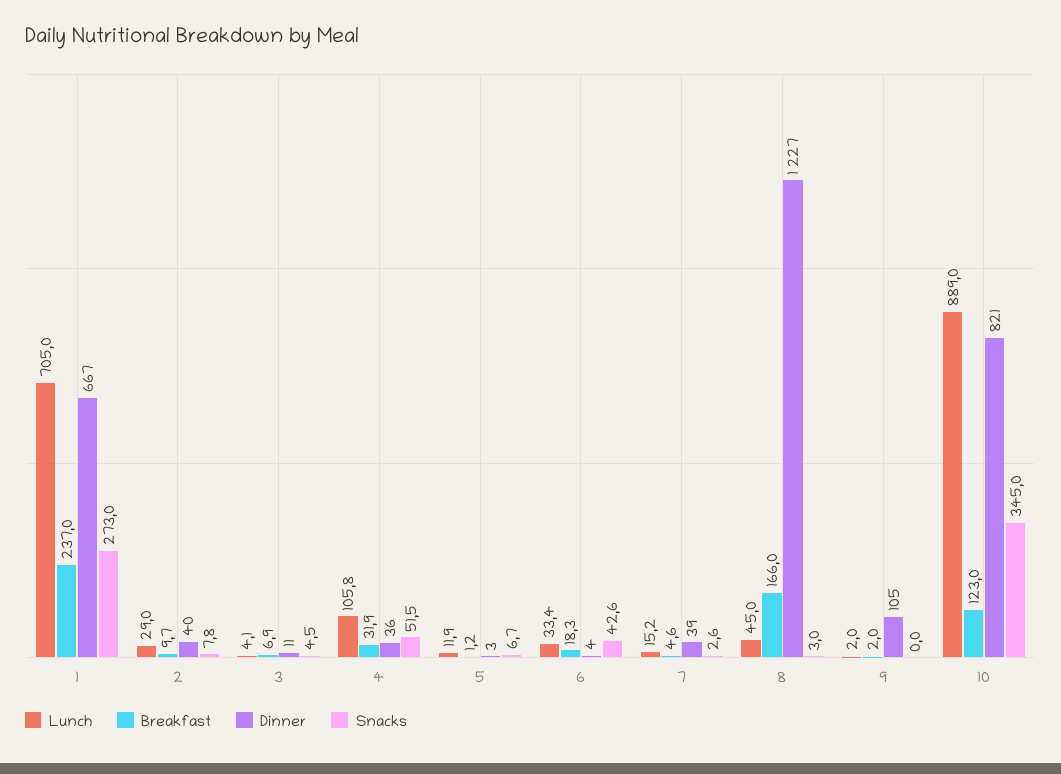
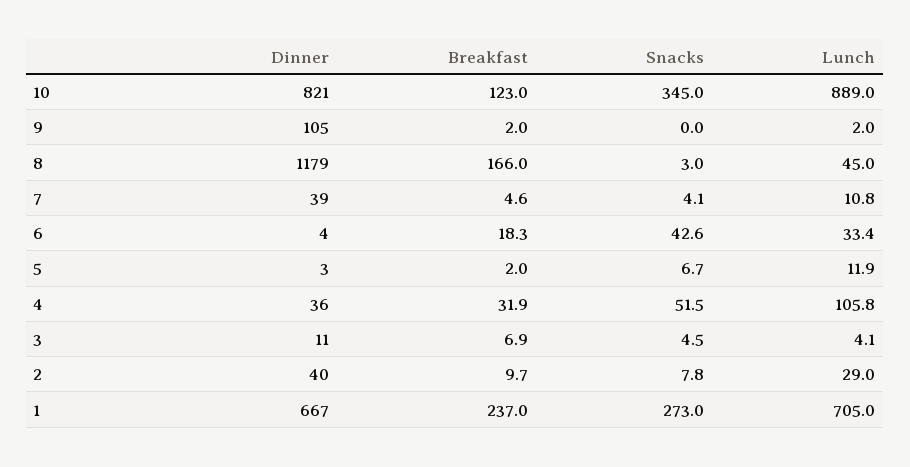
Breakfast, 5: 1.2 -> 2
Lunch, 7: 15.2 -> 10.8
Snacks, 7: 2.6 -> 4.1
Dinner, 8: 1227 -> 1179

